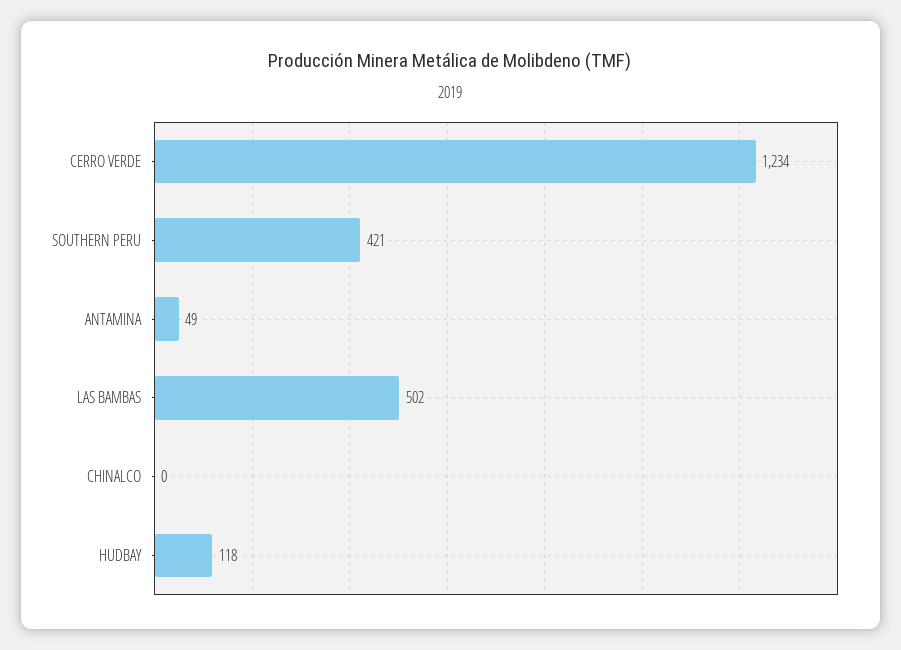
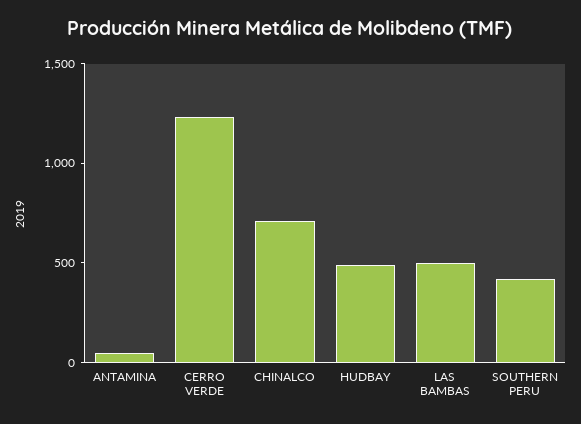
CHINALCO: 0 -> 700
HUDBAY: 118 -> 500

